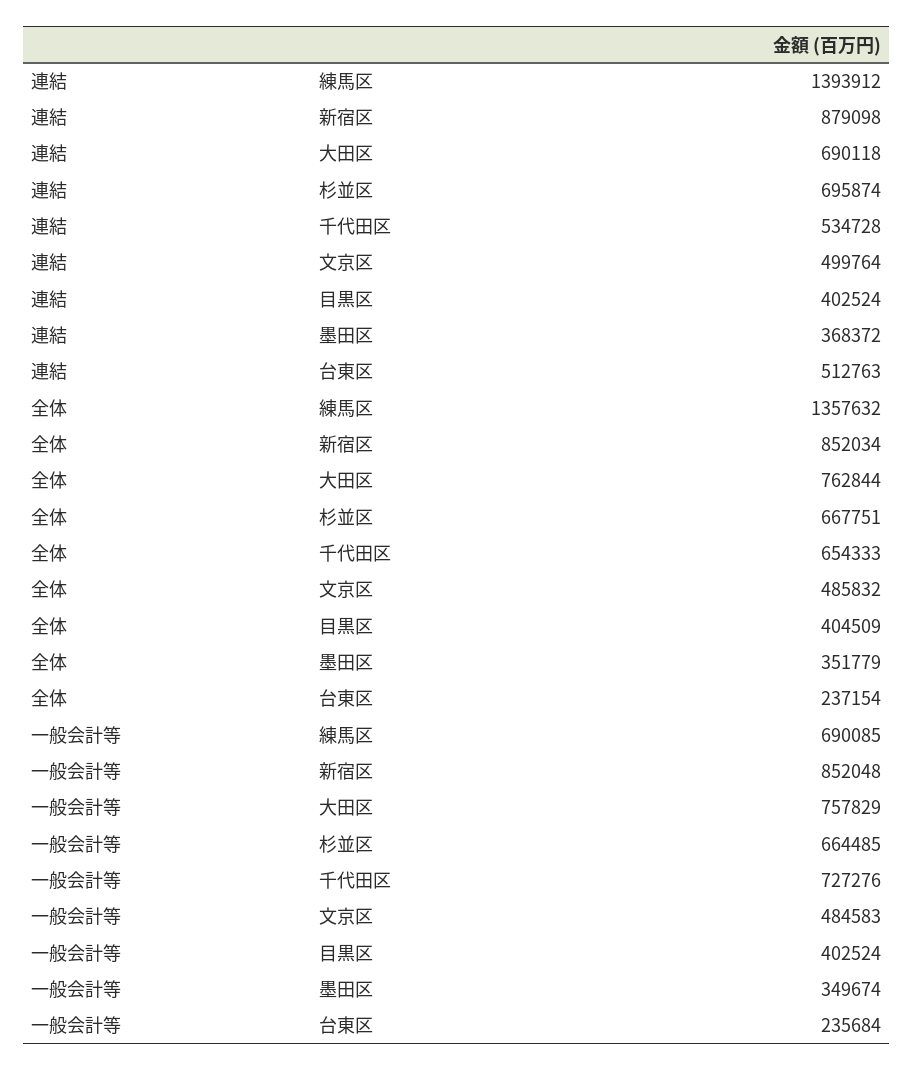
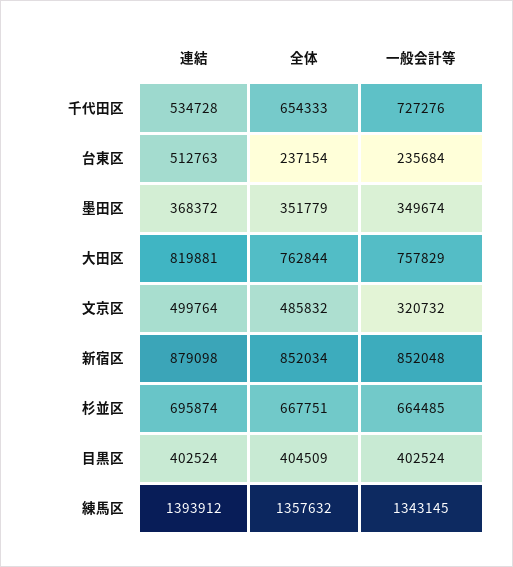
連結, 大田区: 690118 -> 819881
一般会計等, 練馬区: 690085 -> 1343145
一般会計等, 文京区: 484583 -> 320732

